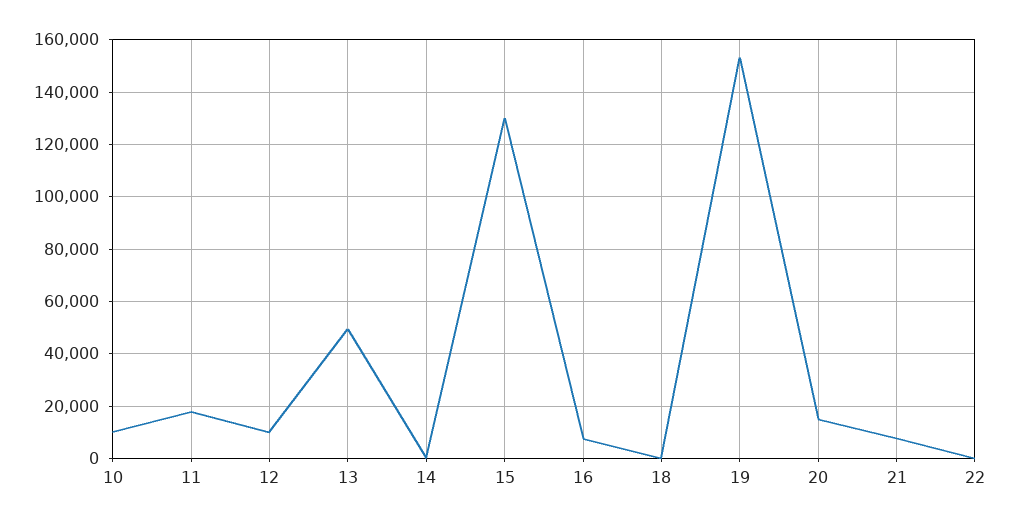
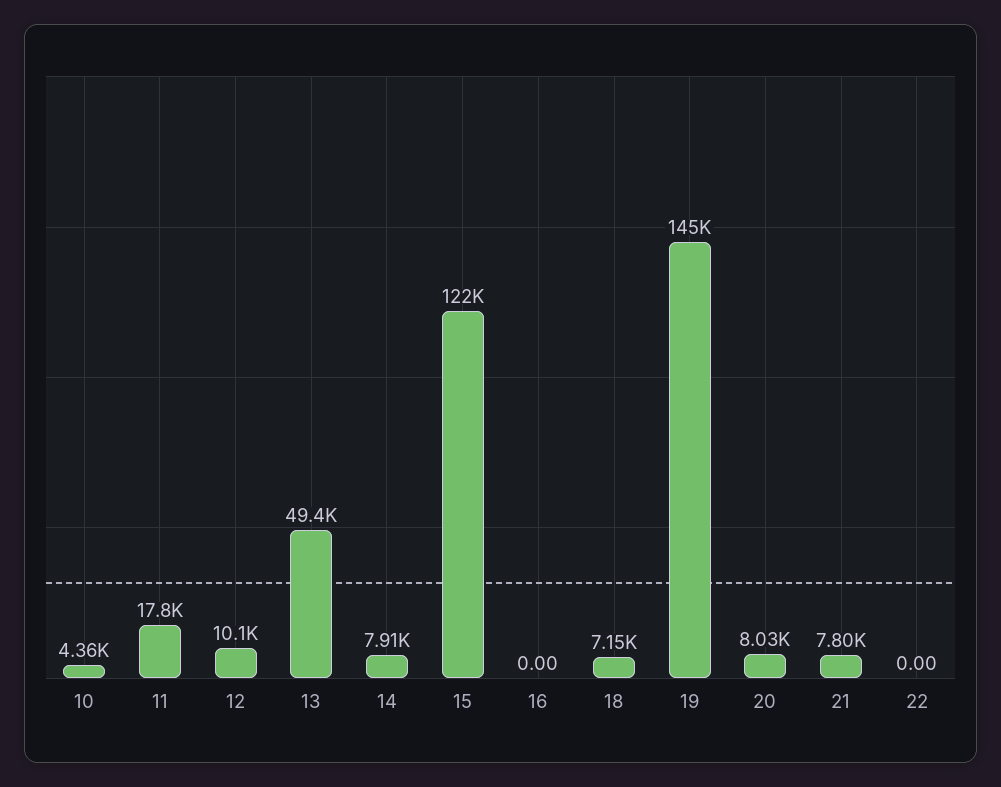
10: 10000 -> 4360
14: 0 -> 7910
15: 130000 -> 122000
16: 7500 -> 0
18: 0 -> 7150
19: 152500 -> 145000
20: 15000 -> 8030

